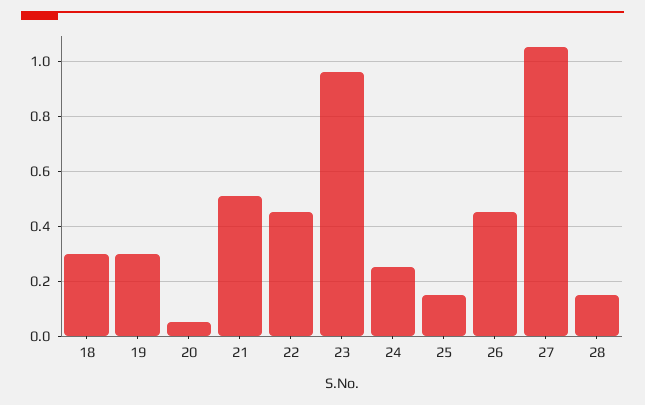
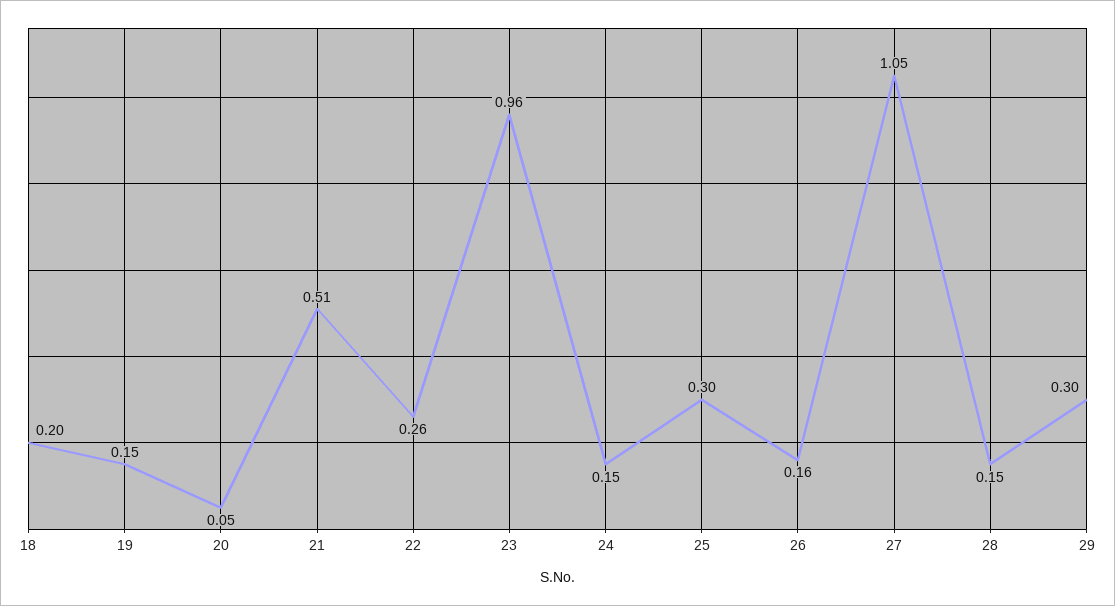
18: 0.3 -> 0.2
19: 0.3 -> 0.15
22: 0.45 -> 0.26
24: 0.25 -> 0.15
25: 0.15 -> 0.3
26: 0.45 -> 0.16
29: none -> 0.3

